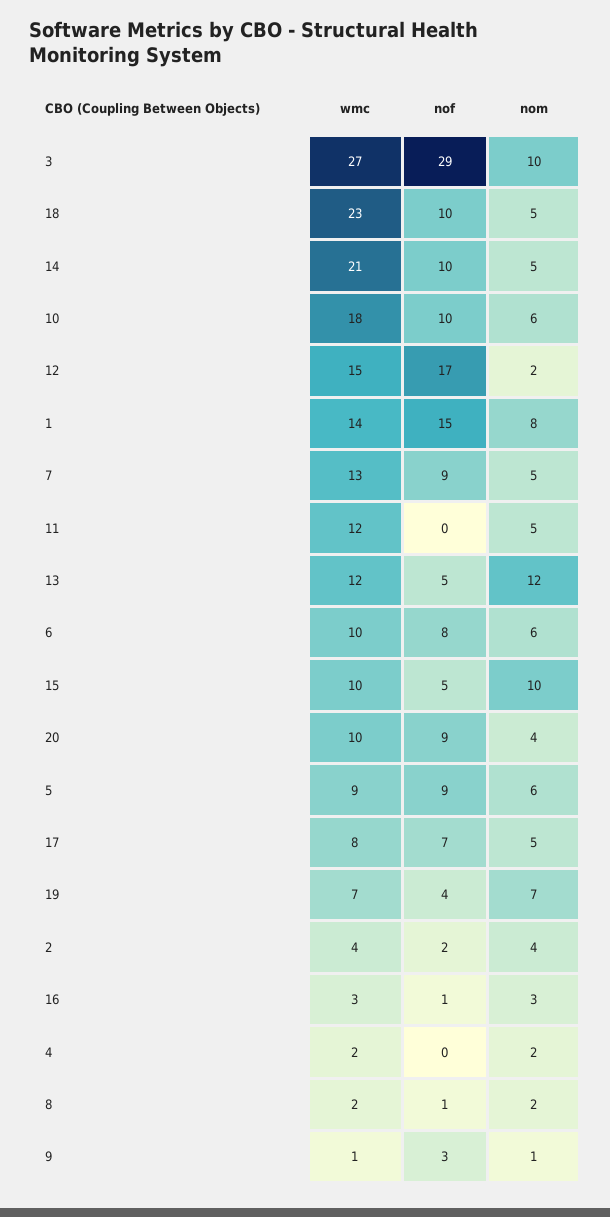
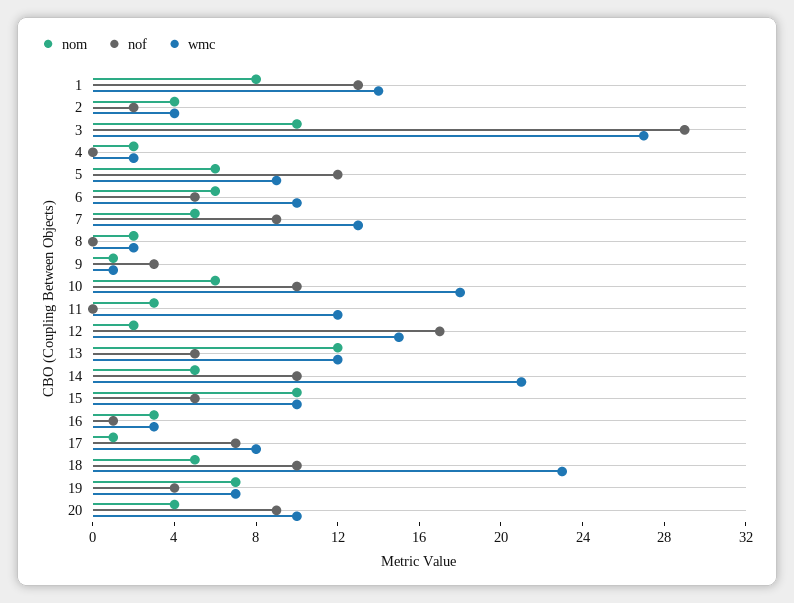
nof, 1: 15 -> 13
nom, 11: 5 -> 3
nof, 6: 8 -> 5
nof, 5: 9 -> 12
nom, 17: 5 -> 1
nof, 8: 1 -> 0

